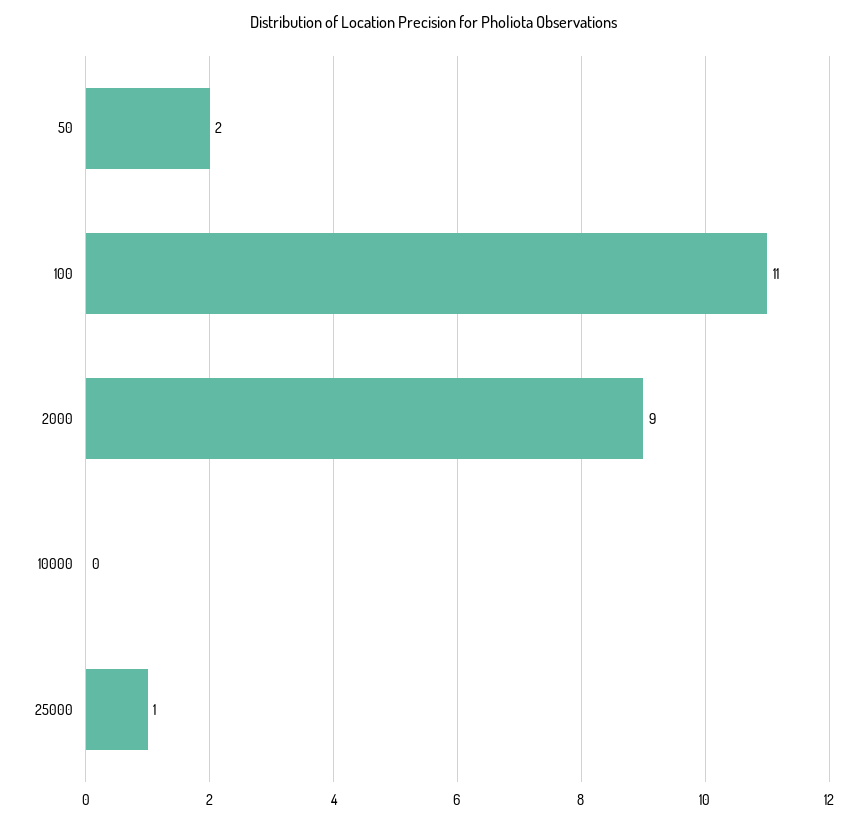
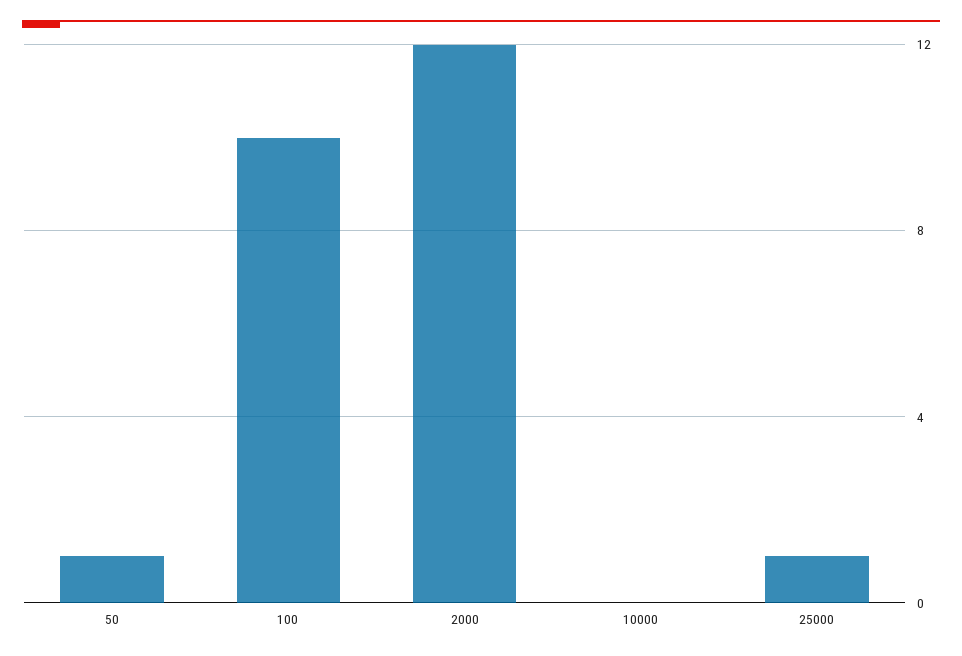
50: 2 -> 1
100: 11 -> 10
2000: 9 -> 12

